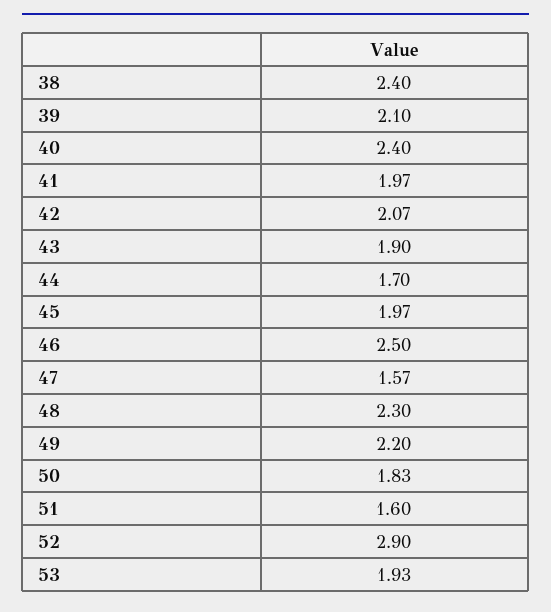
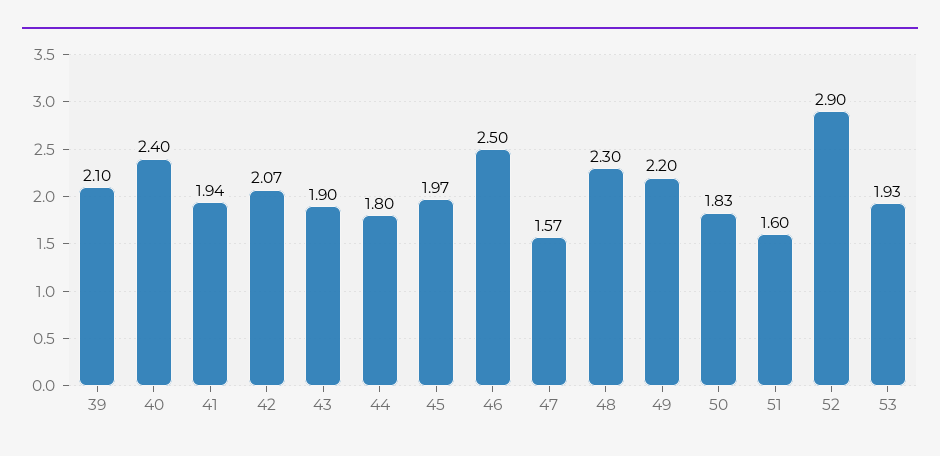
38: 2.4 -> none
41: 1.97 -> 1.94
44: 1.7 -> 1.8

